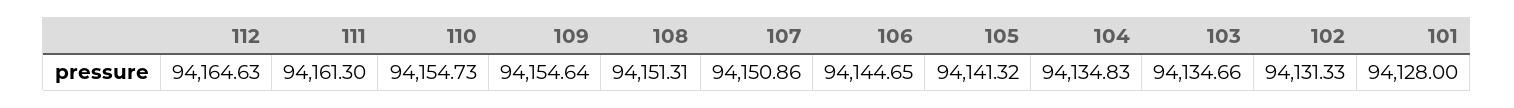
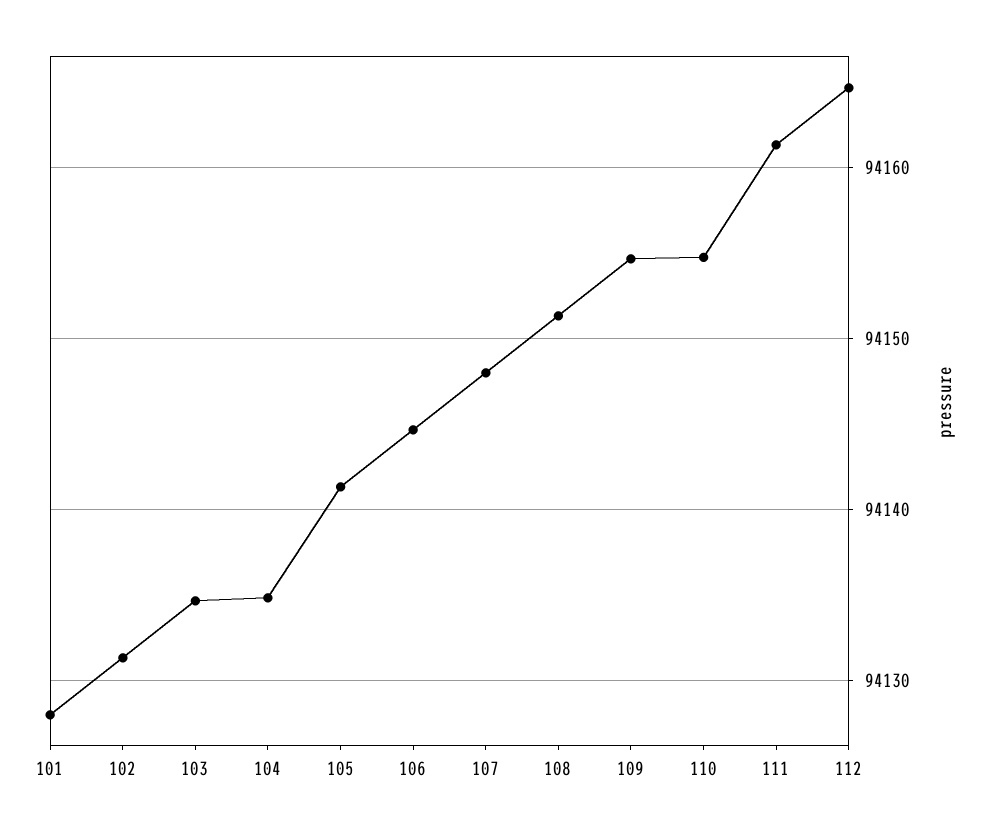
107: 94150.86 -> 94148

